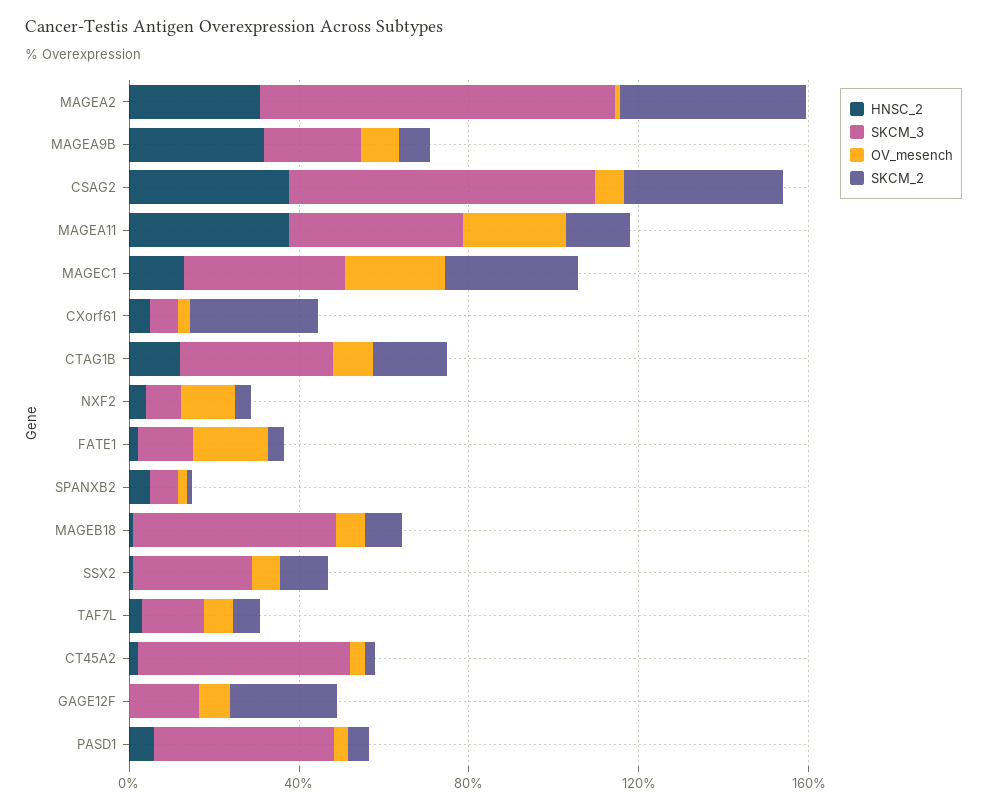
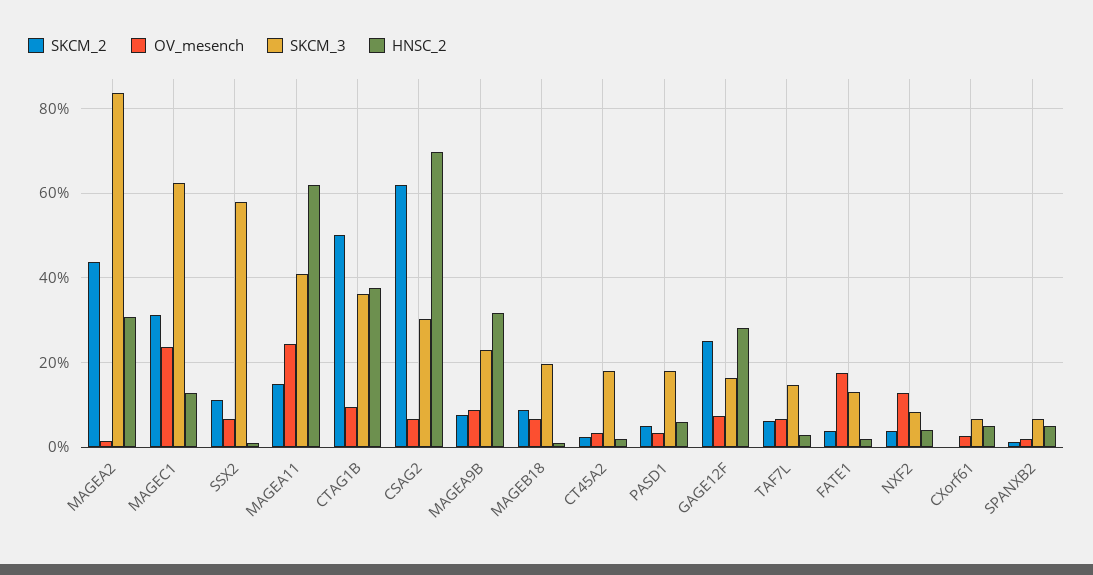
HNSC_2, CSAG2: 40 -> 70
SKCM_3, CSAG2: 70 -> 30
SKCM_2, CSAG2: 40 -> 62
HNSC_2, MAGEA11: 40 -> 62
SKCM_3, MAGEC1: 40 -> 62
SKCM_2, CXorf61: 30 -> 0
HNSC_2, CTAG1B: 10 -> 38
SKCM_2, CTAG1B: 20 -> 50
SKCM_3, MAGEB18: 50 -> 20
SKCM_3, SSX2: 30 -> 58
SKCM_3, CT45A2: 50 -> 18
HNSC_2, GAGE12F: 0 -> 28
SKCM_3, PASD1: 40 -> 18

